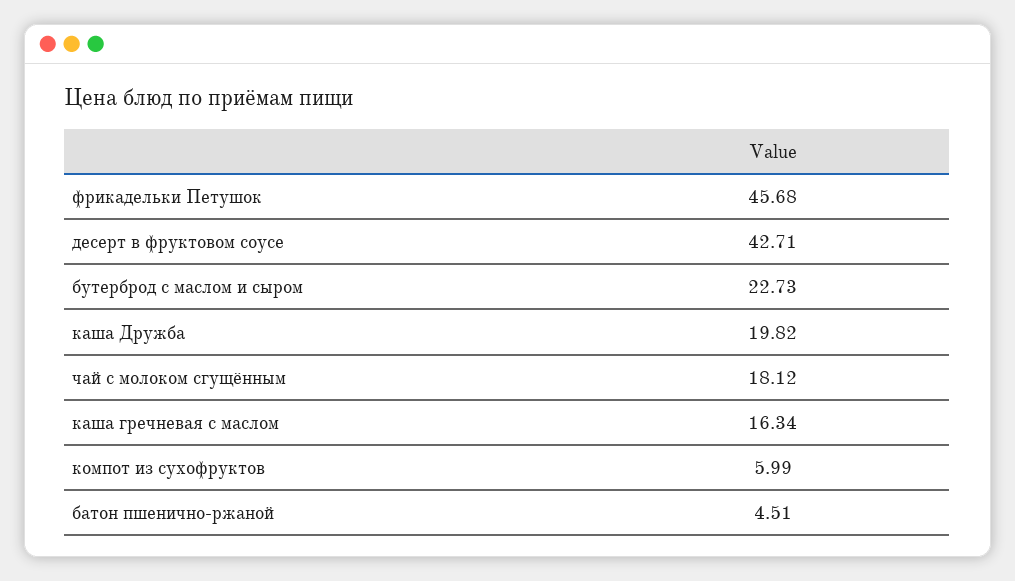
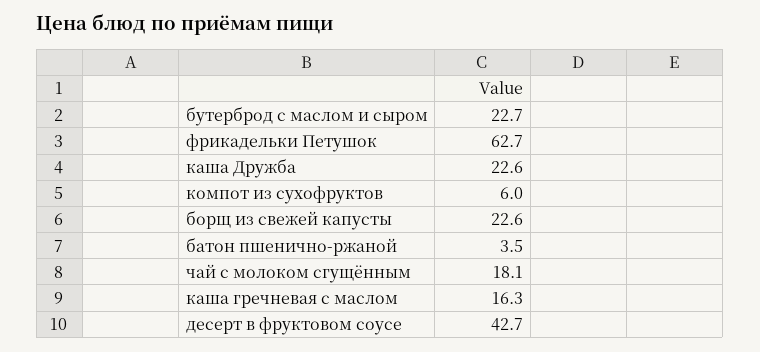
фрикадельки Петушок: 45.68 -> 62.7
каша Дружба: 19.82 -> 22.6
батон пшенично-ржаной: 4.51 -> 3.5
борщ из свежей капусты: none -> 22.6

